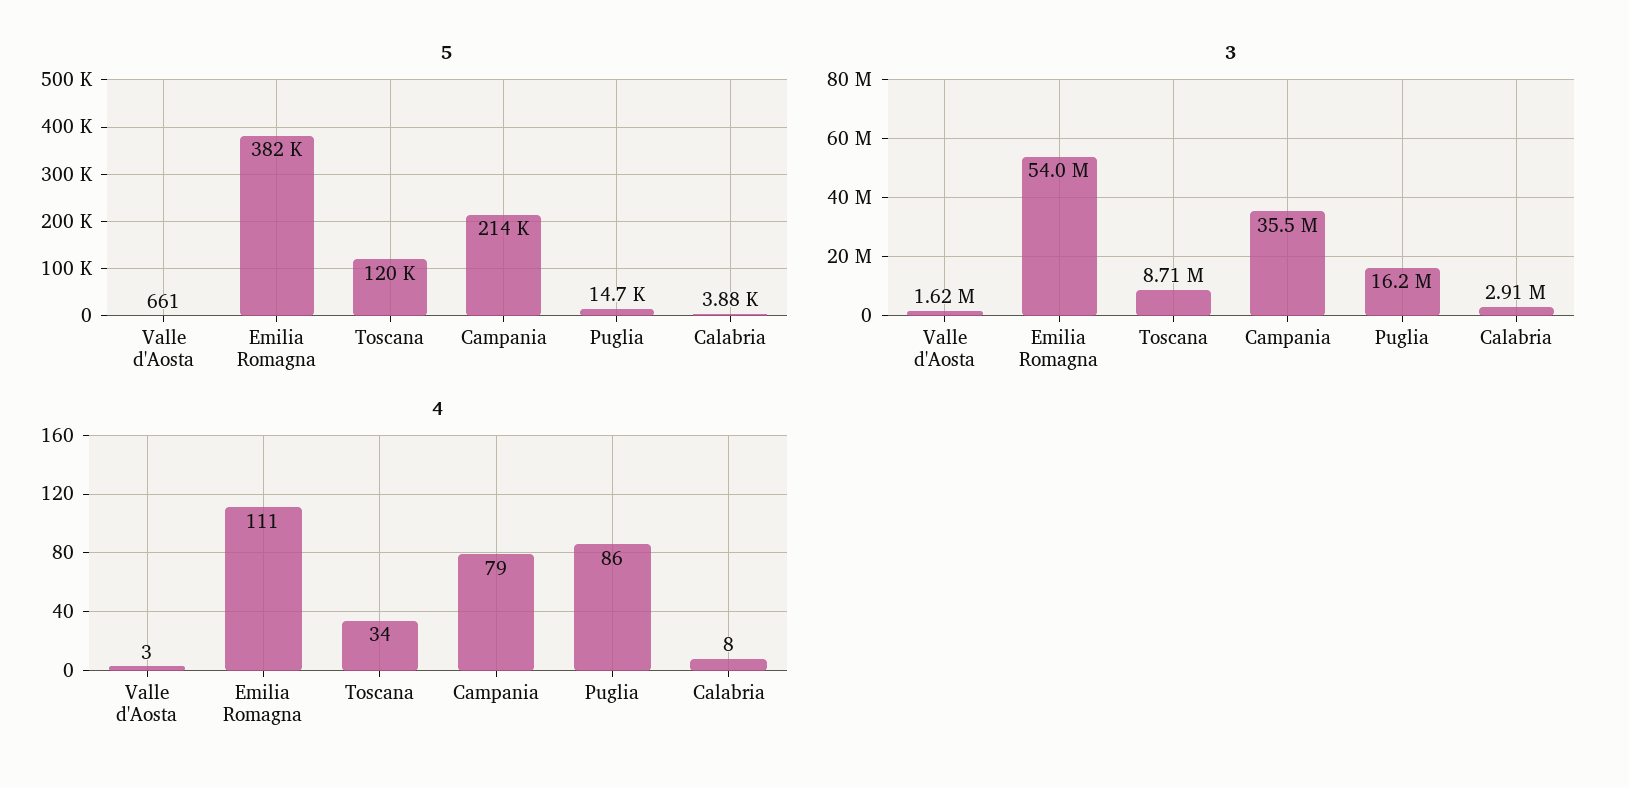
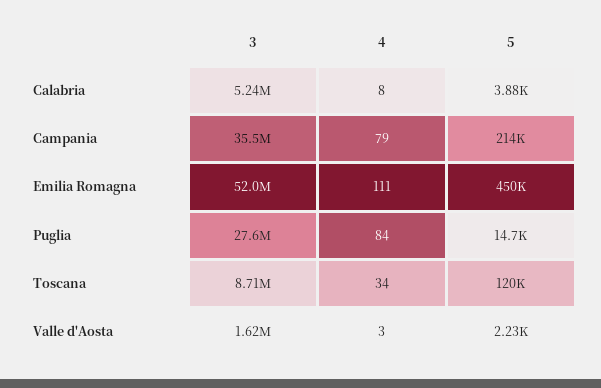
5, Valle d'Aosta: 661 -> 2230
5, Emilia Romagna: 382000 -> 450000
3, Emilia Romagna: 54000000 -> 52000000
3, Puglia: 16200000 -> 27600000
3, Calabria: 2910000 -> 5240000
4, Puglia: 86 -> 84

